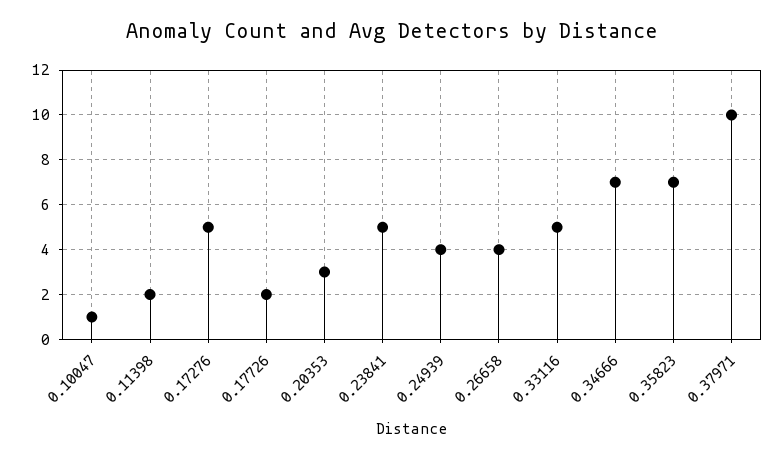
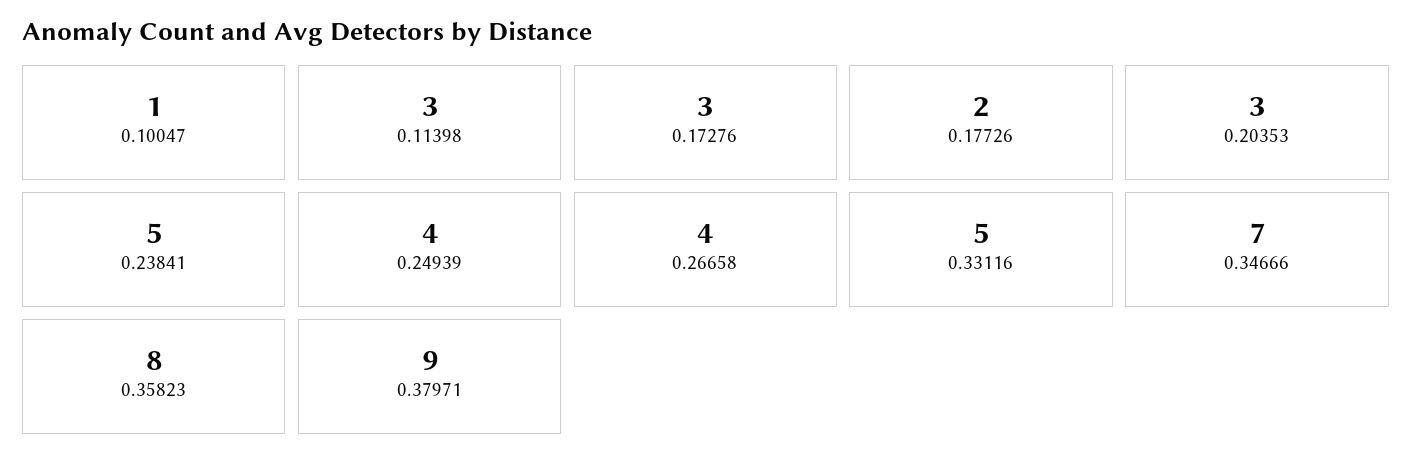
0.11398: 2 -> 3
0.17276: 5 -> 3
0.35823: 7 -> 8
0.37971: 10 -> 9

